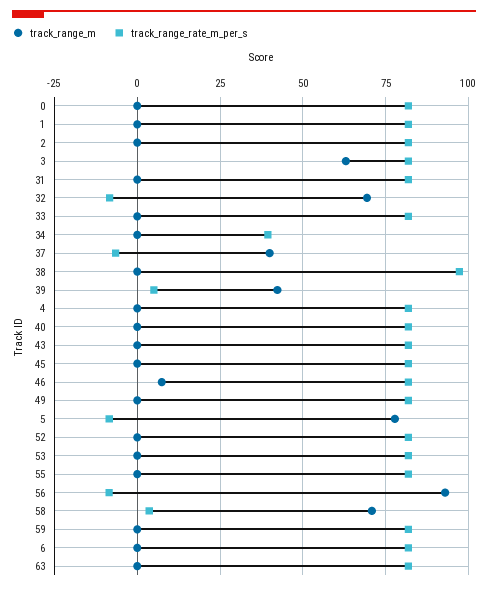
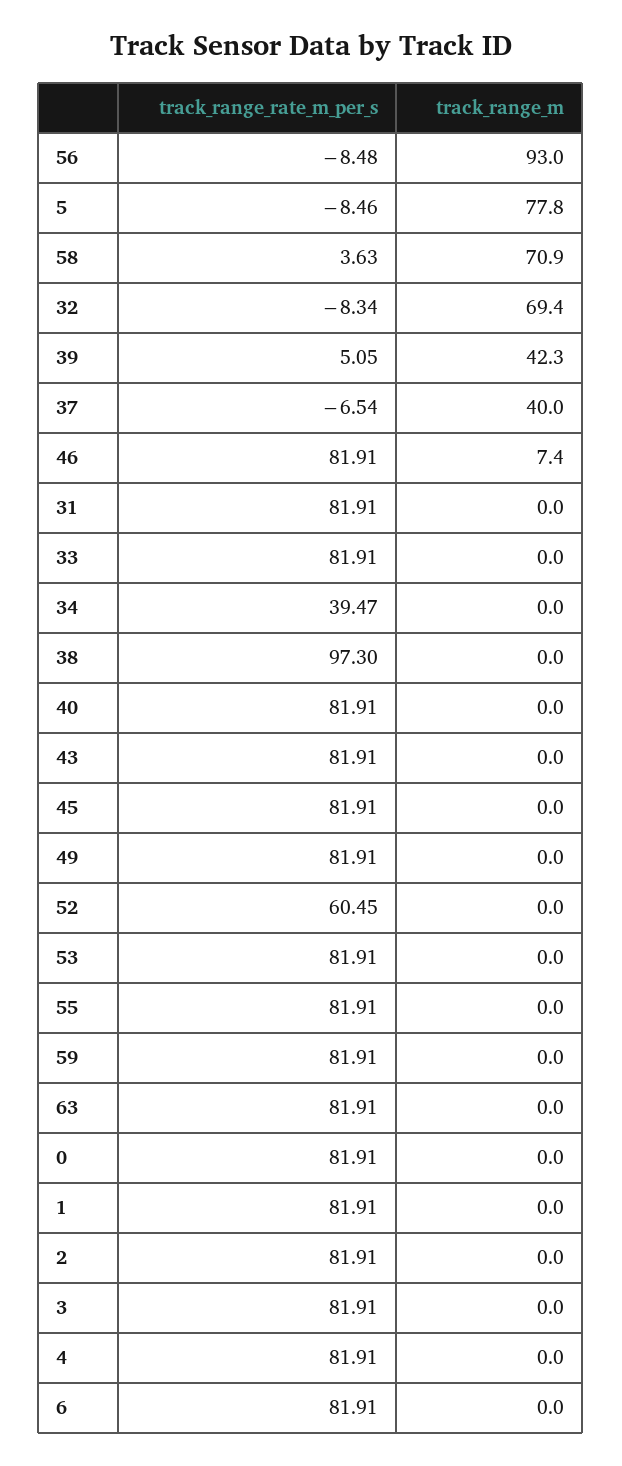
track_range_m, 3: 62.5 -> 0
track_range_rate_m_per_s, 52: 82.5 -> 60.45

